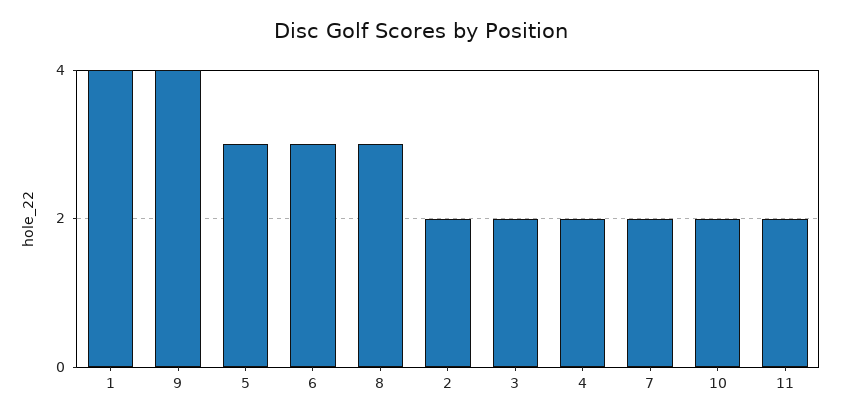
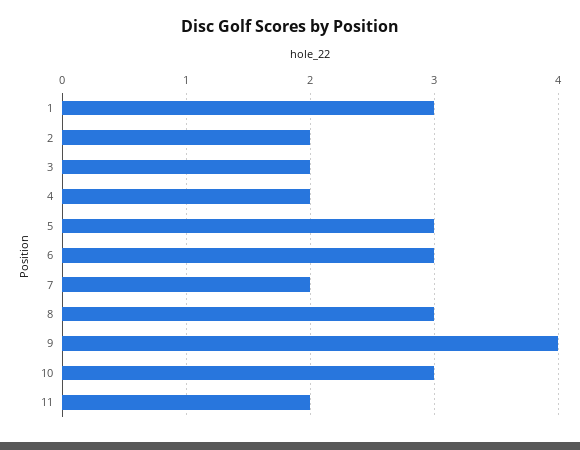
1: 4 -> 3
10: 2 -> 3

